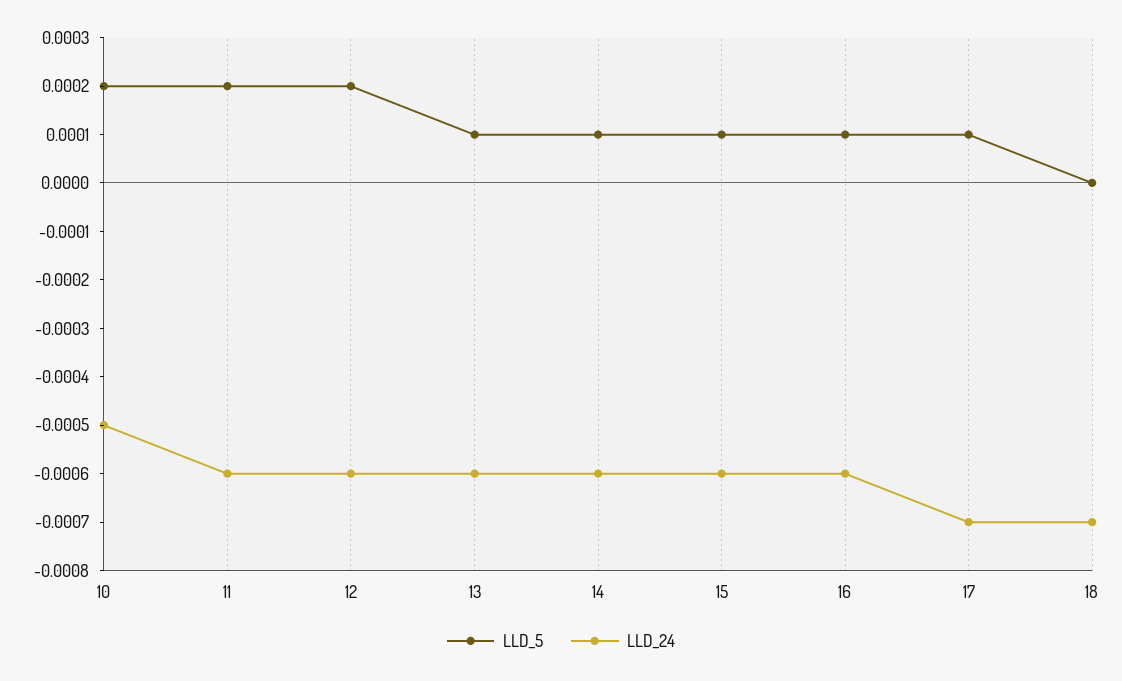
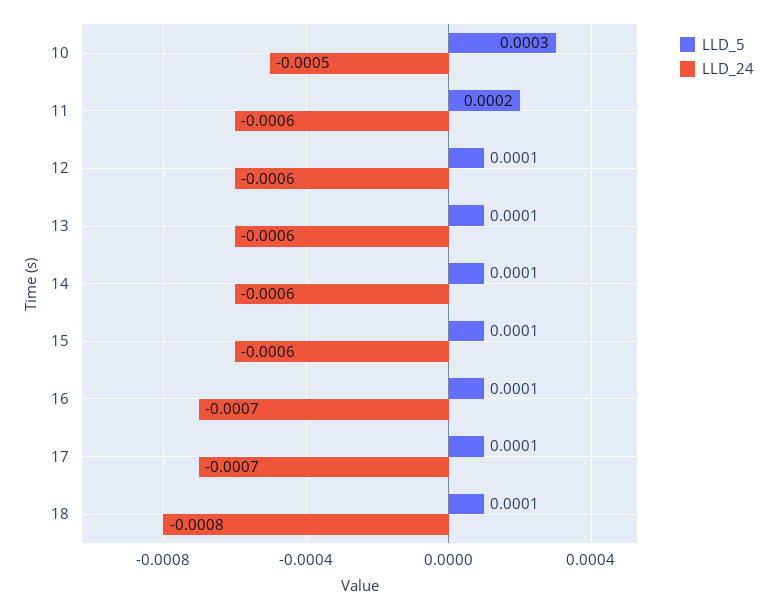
LLD_5, 10: 0.0002 -> 0.0003
LLD_5, 12: 0.0002 -> 0.0001
LLD_24, 16: -0.0006 -> -0.0007
LLD_5, 18: 0 -> 0.0001
LLD_24, 18: -0.0007 -> -0.0008

